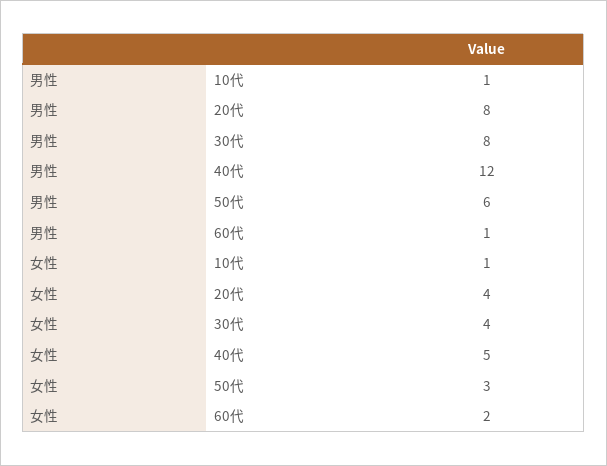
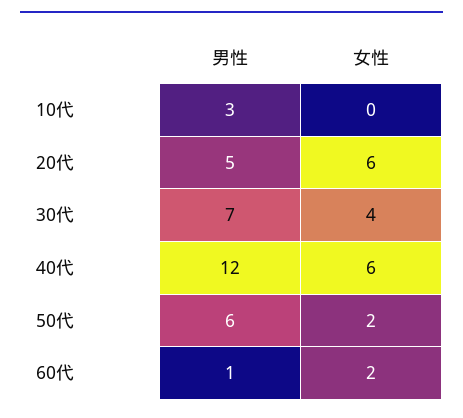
男性, 10代: 1 -> 3
男性, 20代: 8 -> 5
男性, 30代: 8 -> 7
女性, 10代: 1 -> 0
女性, 20代: 4 -> 6
女性, 40代: 5 -> 6
女性, 50代: 3 -> 2

